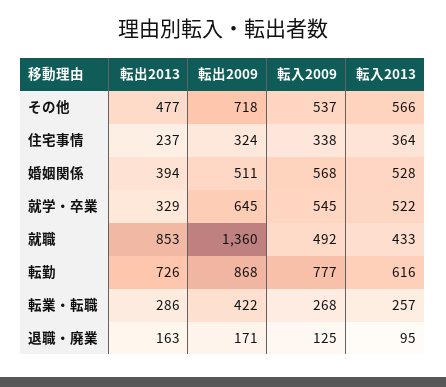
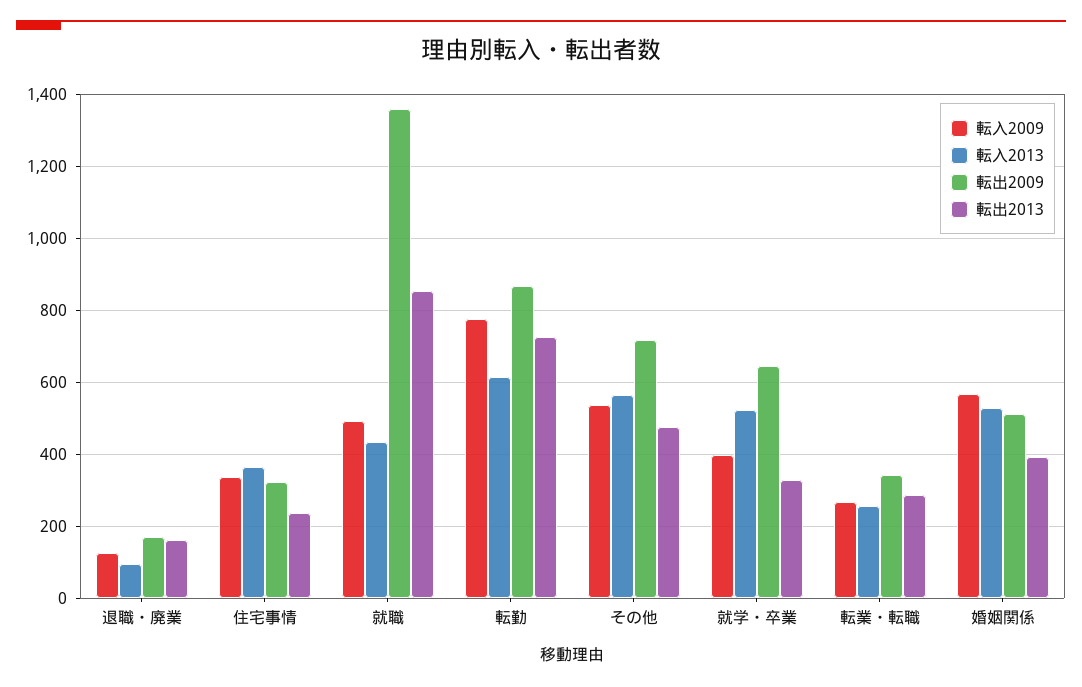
転入2009, 就学・卒業: 545 -> 400
転出2009, 転業・転職: 422 -> 340

